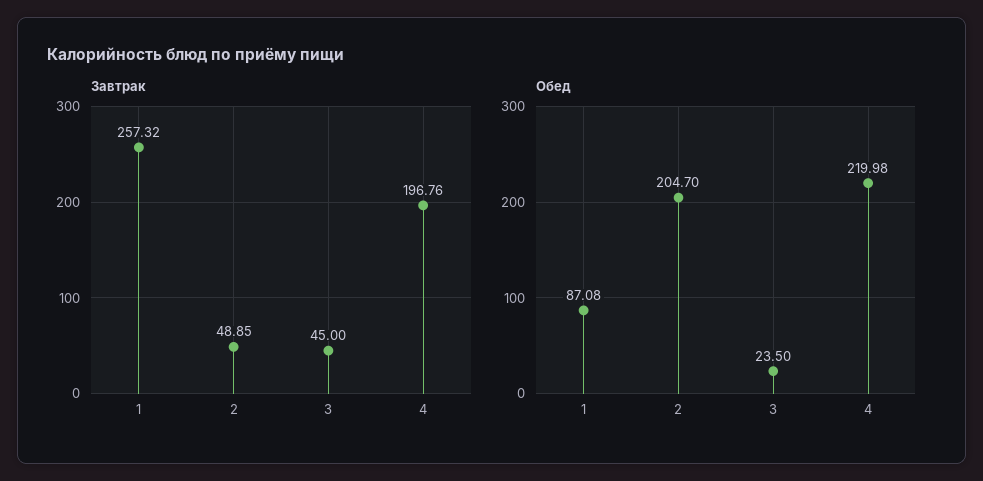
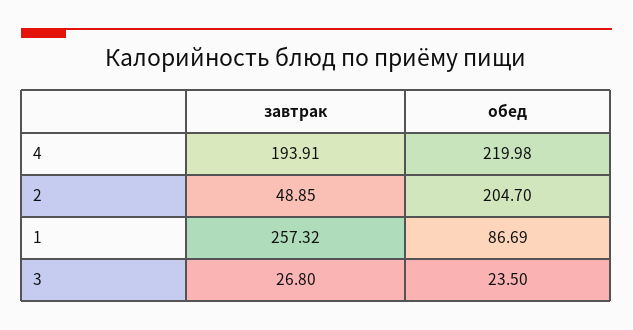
Завтрак, 3: 45 -> 26.8
Завтрак, 4: 196.76 -> 193.91
Обед, 1: 87.08 -> 86.69

